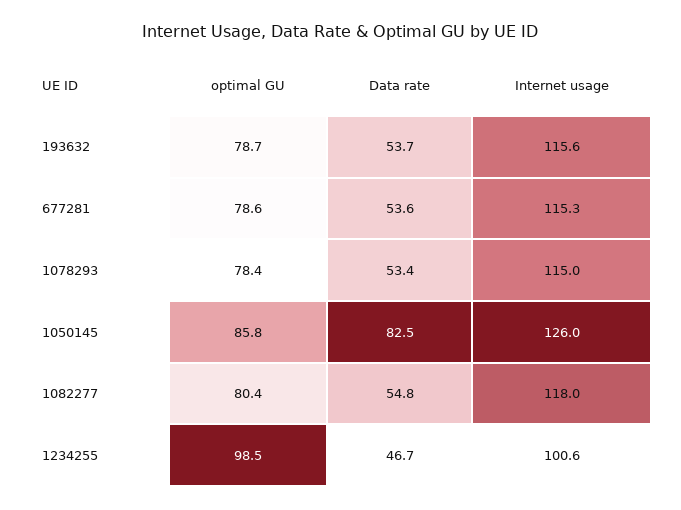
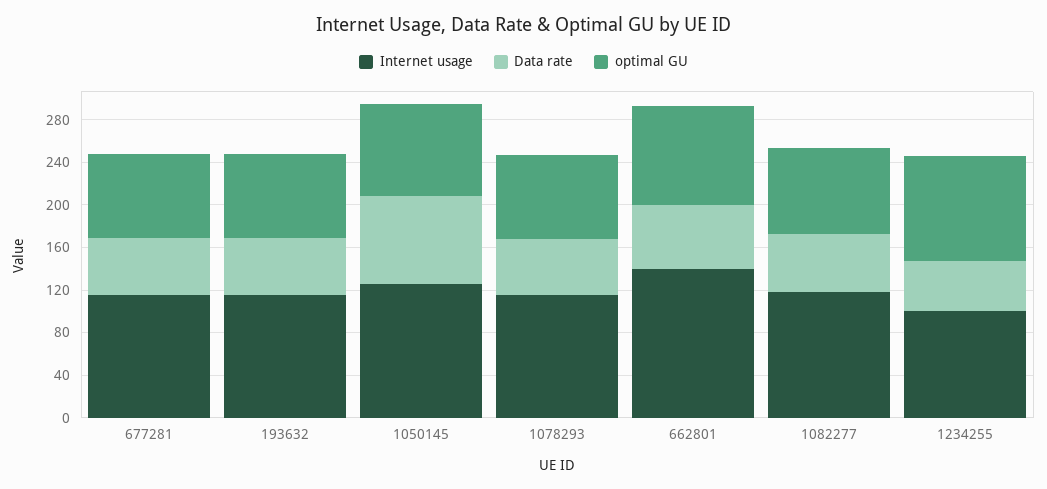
Internet usage, 662801: none -> 140
Data rate, 662801: none -> 60
optimal GU, 662801: none -> 90

